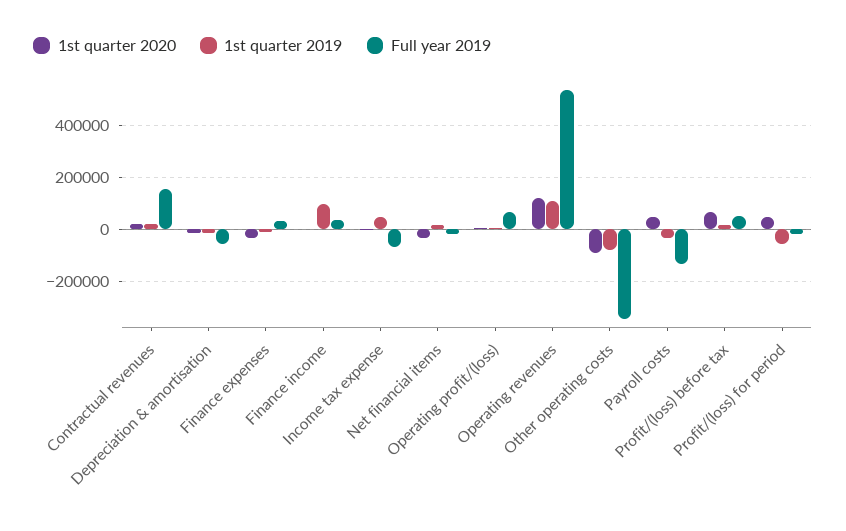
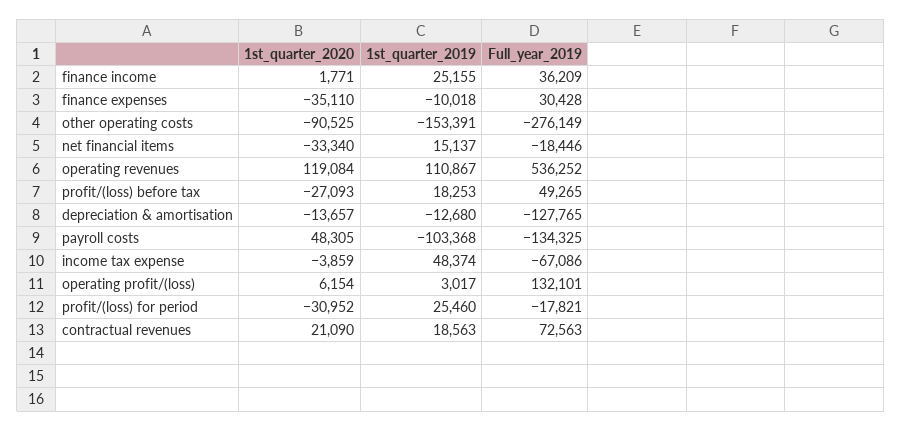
Full year 2019, Contractual revenues: 150000 -> 72563
Full year 2019, Depreciation & amortisation: -50000 -> -127765
1st quarter 2019, Finance income: 100000 -> 25155
Full year 2019, Operating profit/(loss): 75000 -> 132101
1st quarter 2019, Other operating costs: -75000 -> -153391
Full year 2019, Other operating costs: -350000 -> -276149
1st quarter 2019, Payroll costs: -25000 -> -103368
1st quarter 2020, Profit/(loss) before tax: 75000 -> -27093
1st quarter 2020, Profit/(loss) for period: 50000 -> -30952
1st quarter 2019, Profit/(loss) for period: -50000 -> 25460

